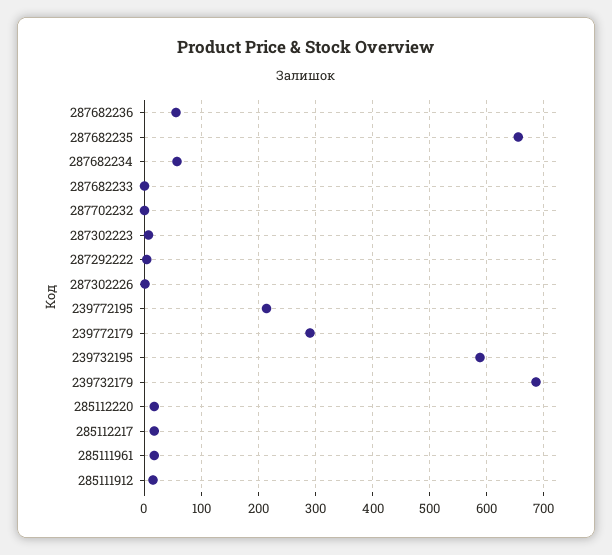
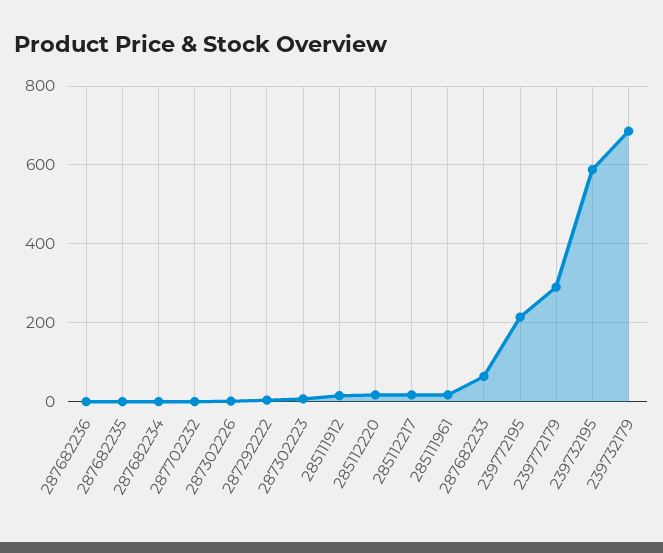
287682236: 60 -> 0
287682235: 660 -> 0
287682234: 60 -> 0
287682233: 0 -> 60

